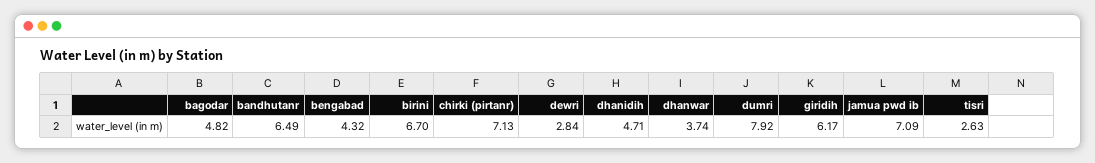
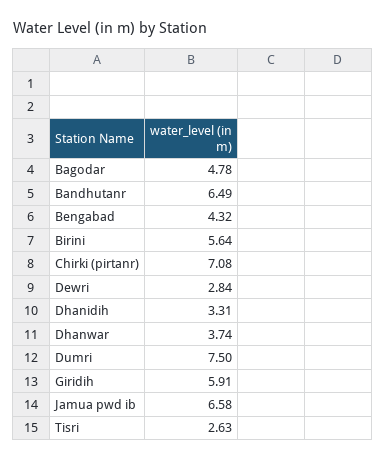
bagodar: 4.82 -> 4.78
birini: 6.7 -> 5.64
chirki (pirtanr): 7.13 -> 7.08
dhanidih: 4.71 -> 3.31
dumri: 7.92 -> 7.5
giridih: 6.17 -> 5.91
jamua pwd ib: 7.09 -> 6.58

